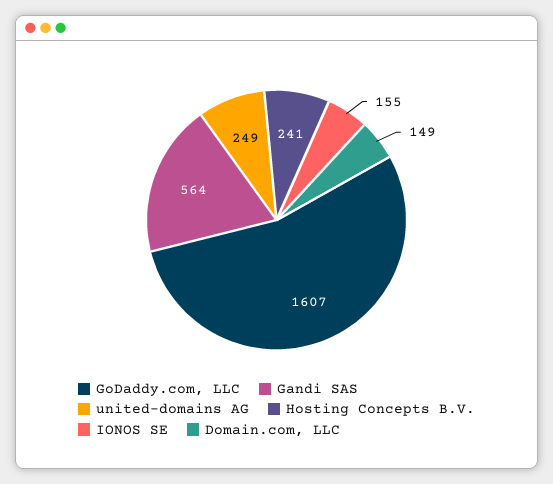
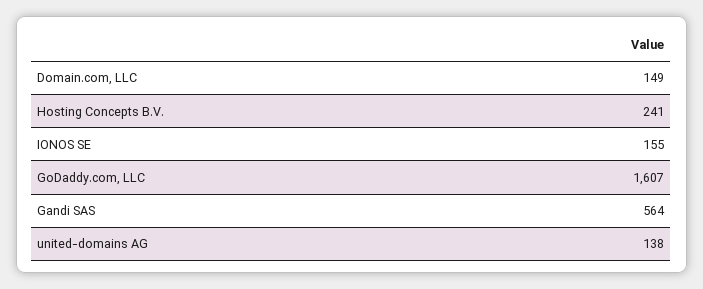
united-domains AG: 249 -> 138

